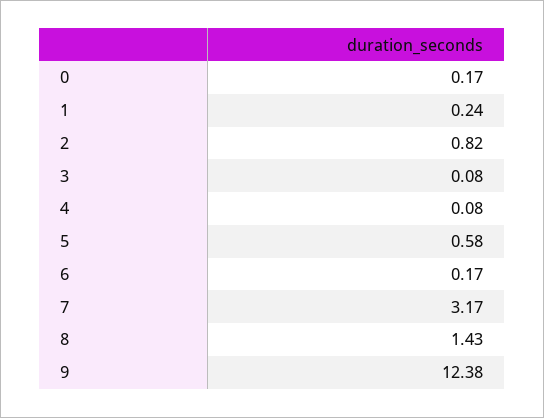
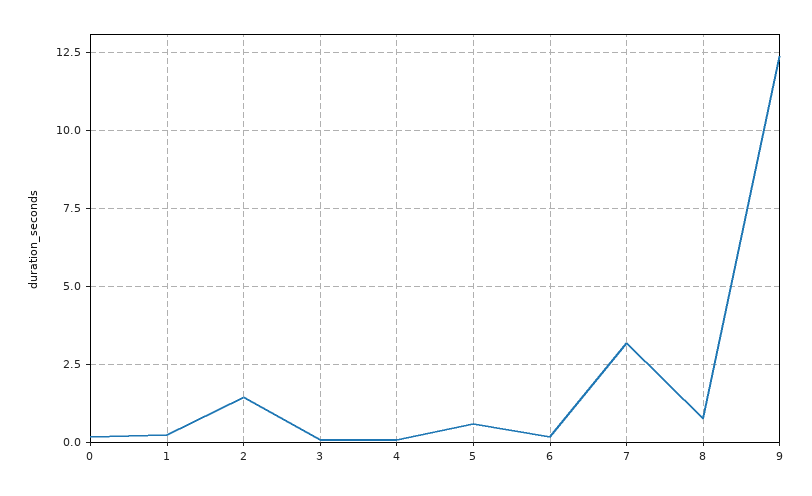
2: 0.82 -> 1.5
8: 1.43 -> 0.75

